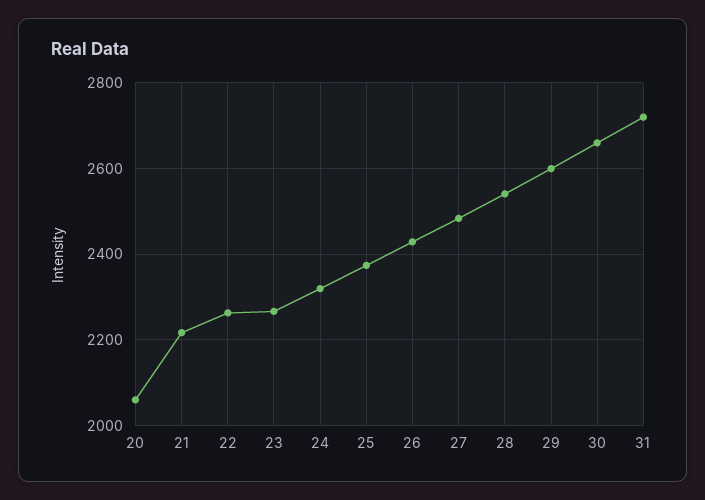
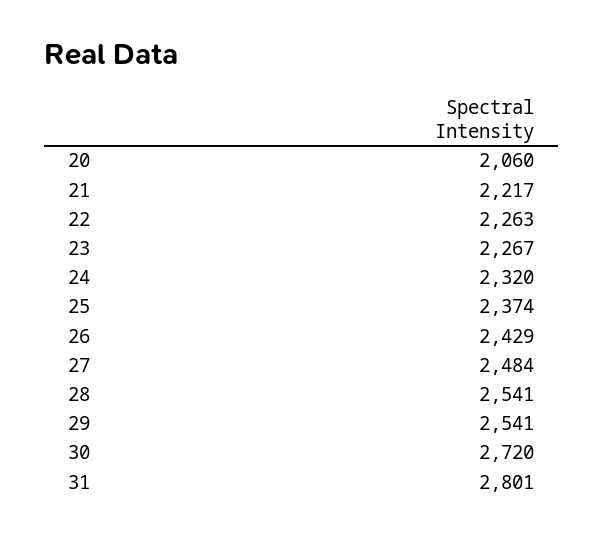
29: 2600 -> 2541
30: 2660 -> 2720
31: 2720 -> 2801

